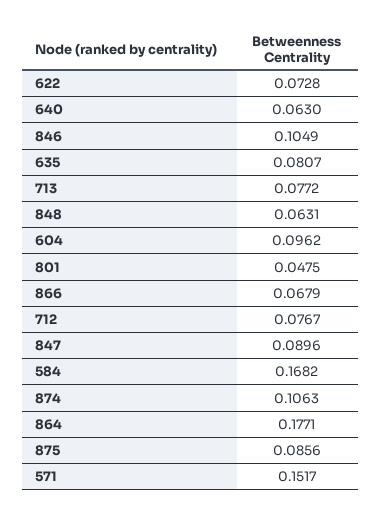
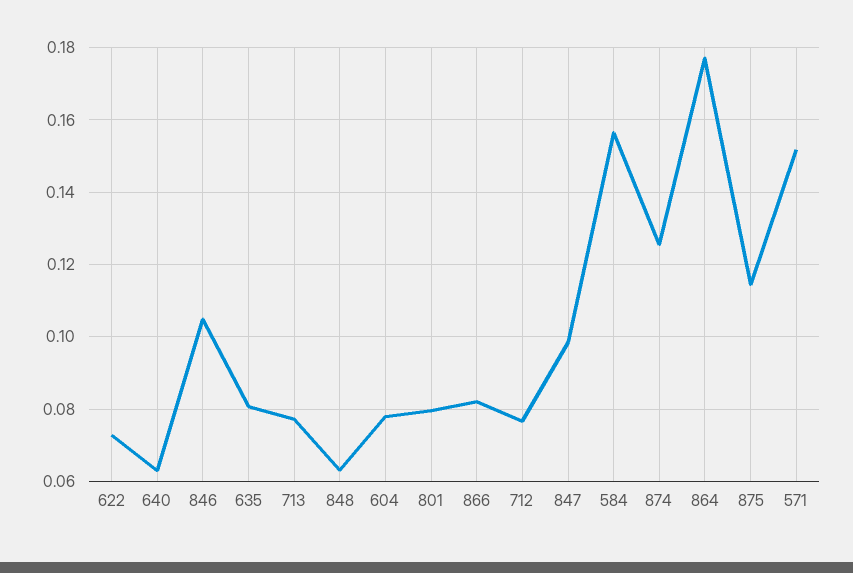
604: 0.0962 -> 0.078
801: 0.0475 -> 0.08
866: 0.0679 -> 0.082
847: 0.0896 -> 0.098
584: 0.1682 -> 0.156
874: 0.1063 -> 0.126
875: 0.0856 -> 0.114

